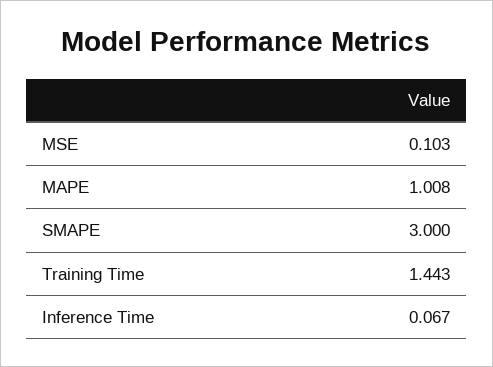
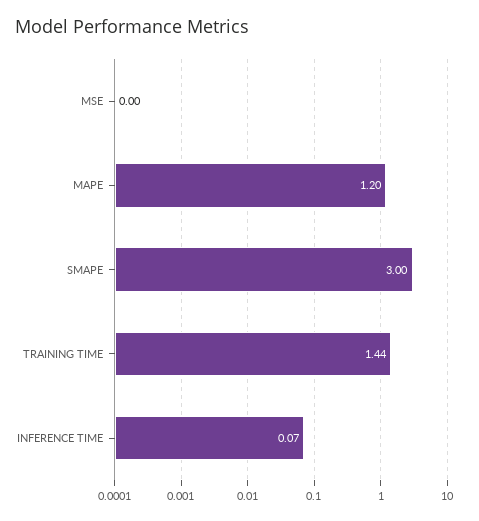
MSE: 0.103 -> 0
MAPE: 1.008 -> 1.2

